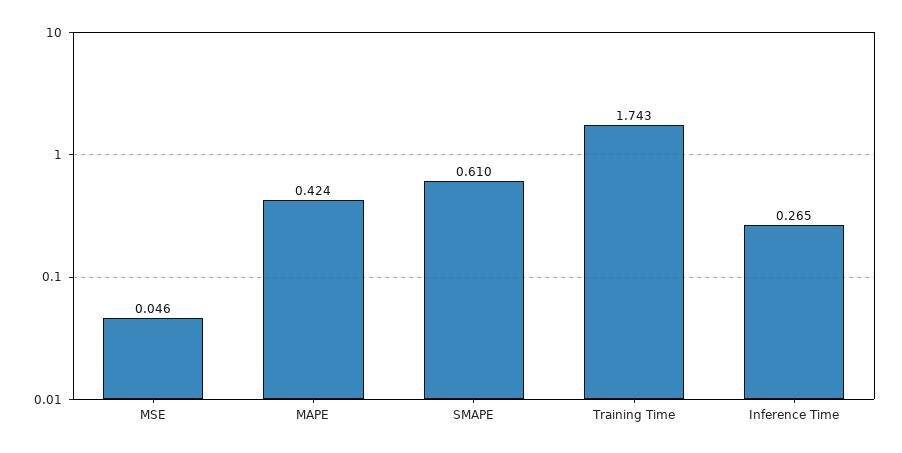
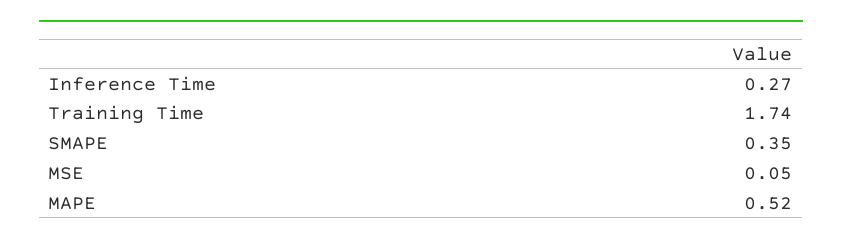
MAPE: 0.424 -> 0.52
SMAPE: 0.61 -> 0.35

